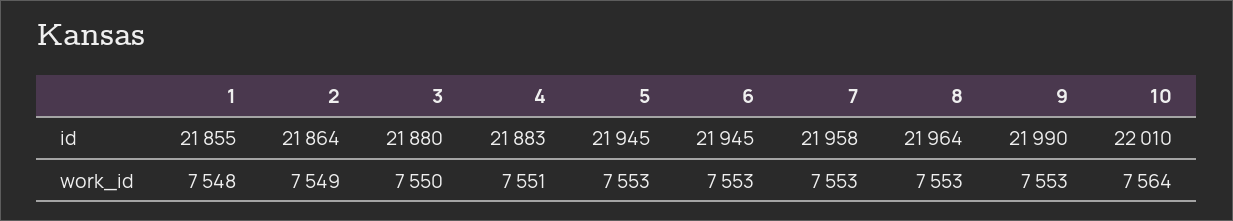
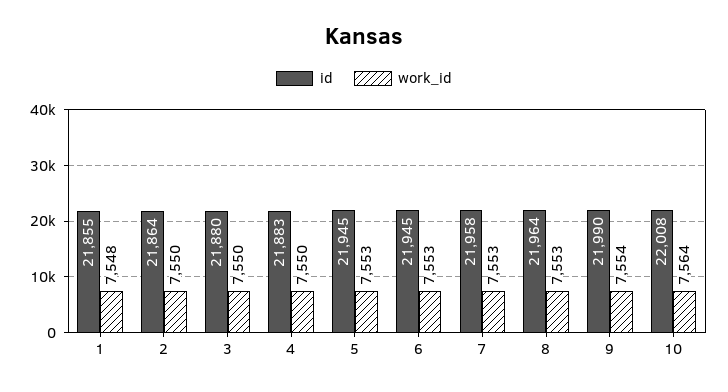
id, 10: 22010 -> 22008
work_id, 2: 7549 -> 7550
work_id, 4: 7551 -> 7550
work_id, 9: 7553 -> 7554

